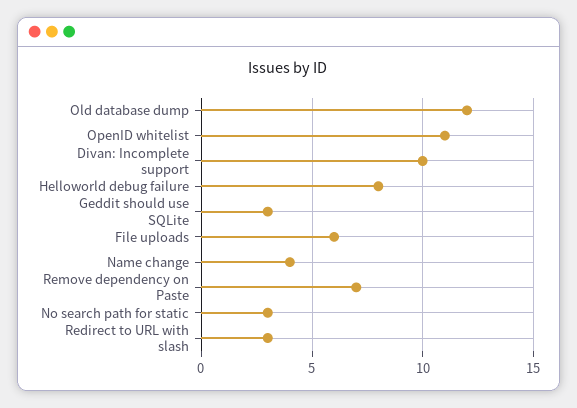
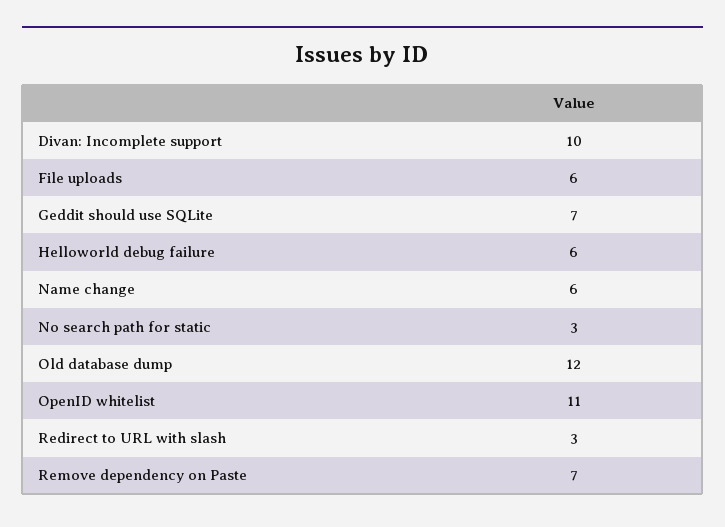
Helloworld debug failure: 8 -> 6
Geddit should use SQLite: 3 -> 7
Name change: 4 -> 6

